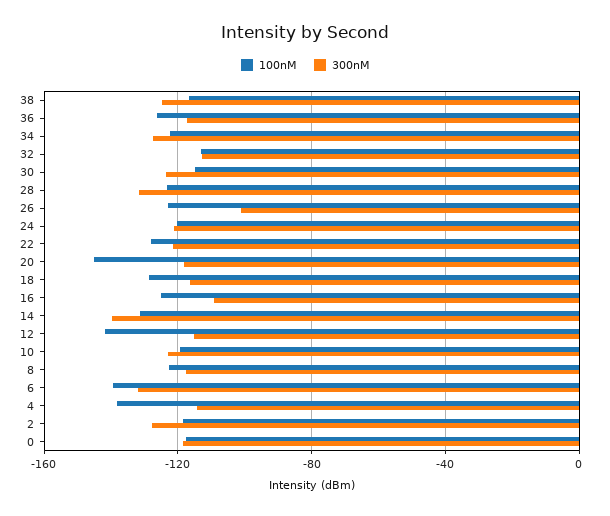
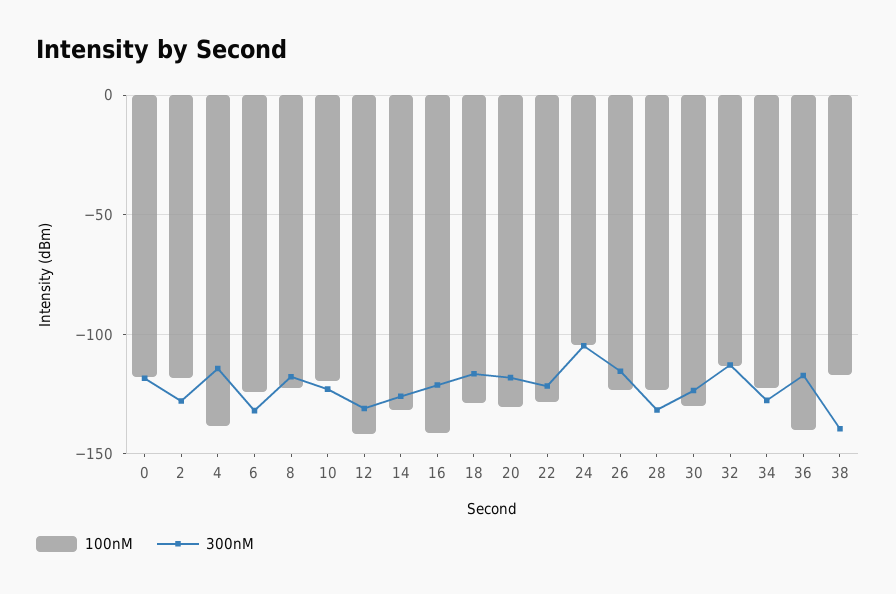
300nM, 38: -125 -> -140
100nM, 36: -125 -> -140
100nM, 30: -115 -> -130
300nM, 26: -100 -> -115
100nM, 24: -120 -> -105
300nM, 24: -120 -> -105
100nM, 20: -145 -> -130
100nM, 16: -125 -> -140
300nM, 16: -110 -> -120
300nM, 14: -140 -> -125
300nM, 12: -115 -> -130
100nM, 6: -140 -> -125

